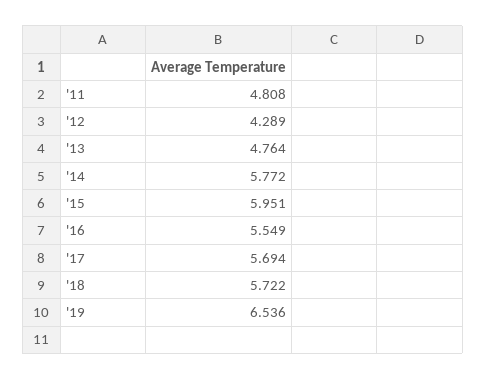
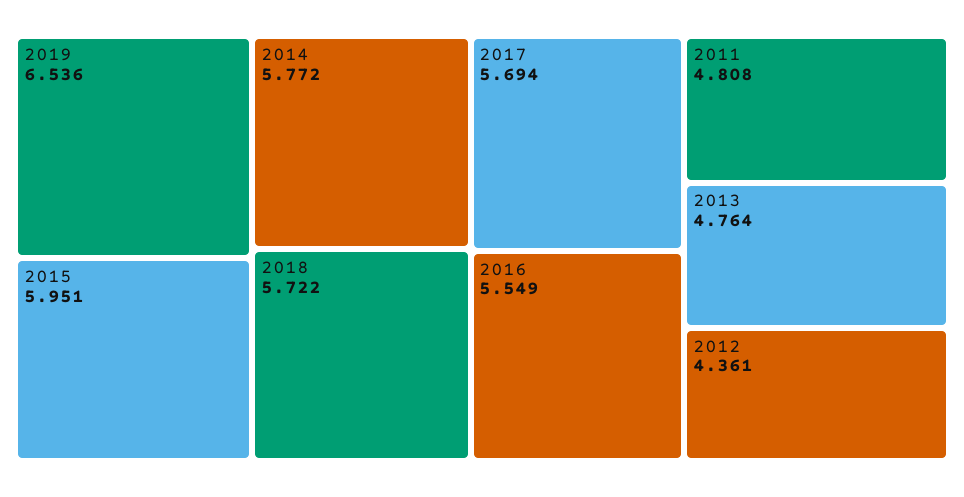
'12: 4.289 -> 4.361

